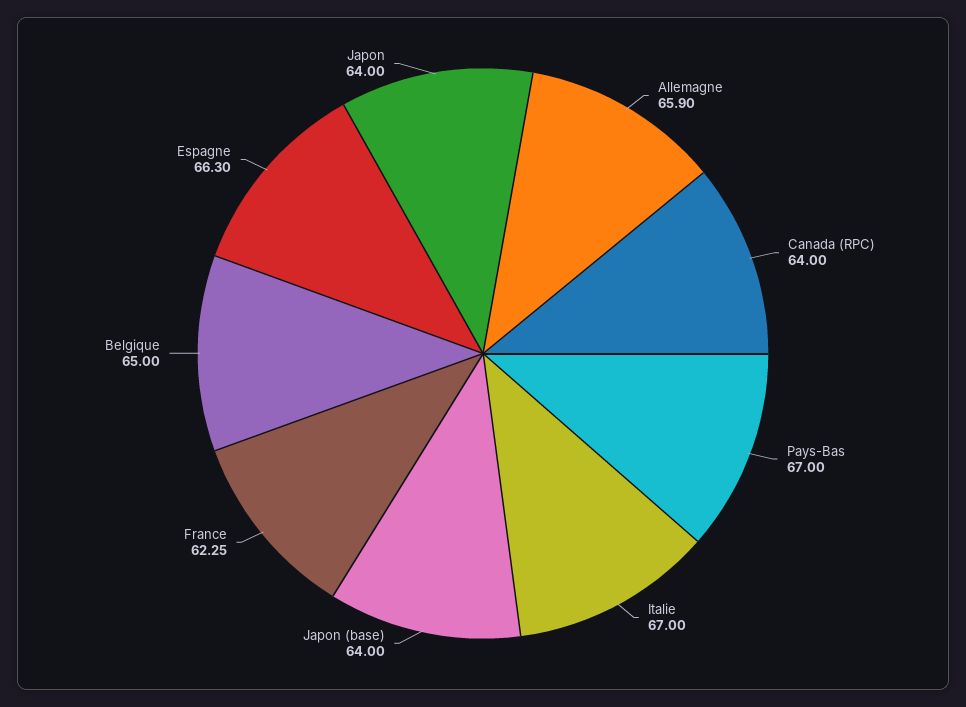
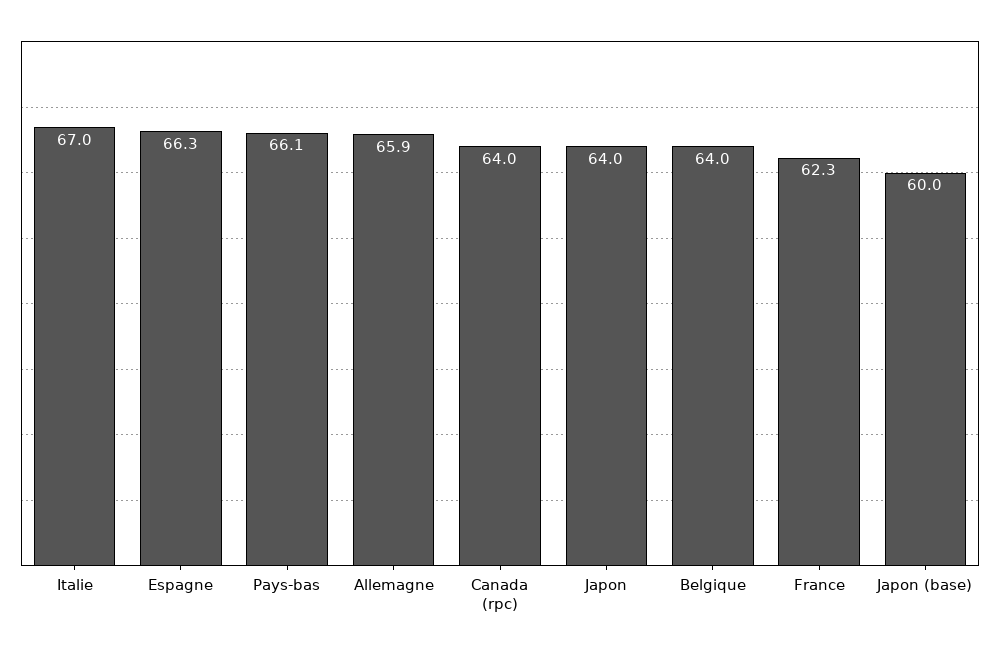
Pays-Bas: 67 -> 66.1
Japon (base): 64 -> 60
Belgique: 65 -> 64

